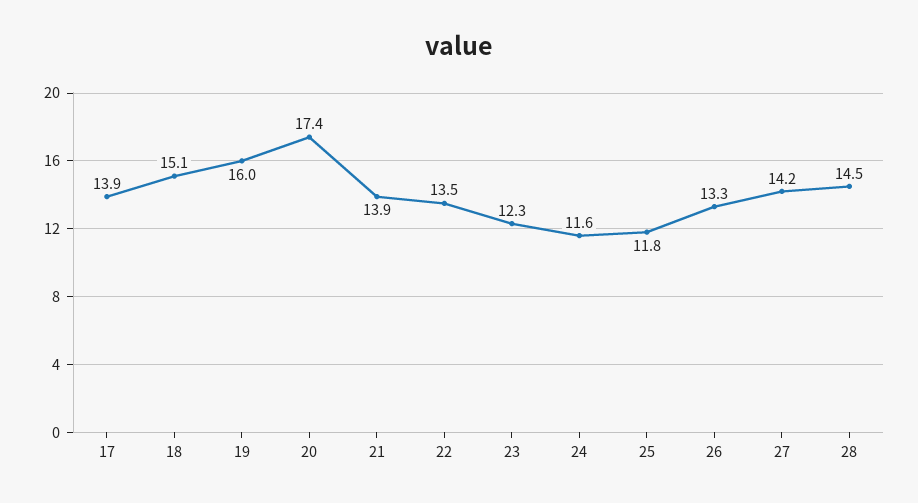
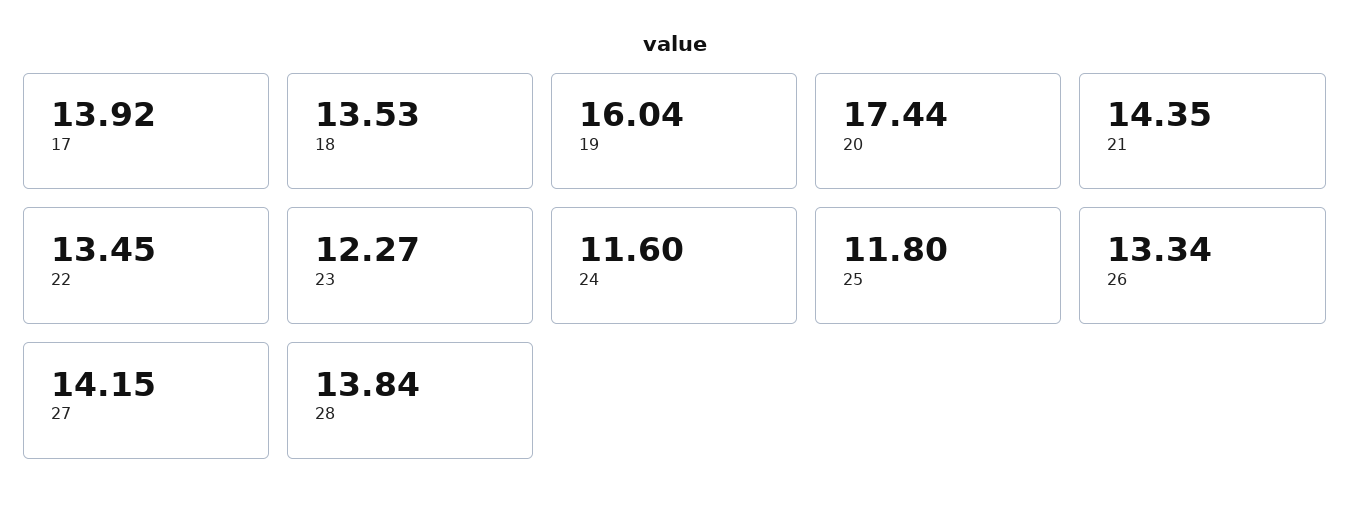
18: 15.1 -> 13.53
21: 13.9 -> 14.35
28: 14.5 -> 13.84

